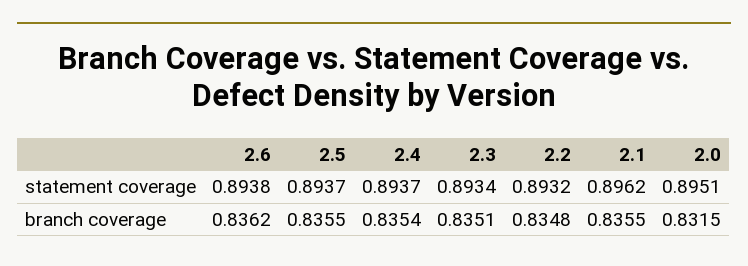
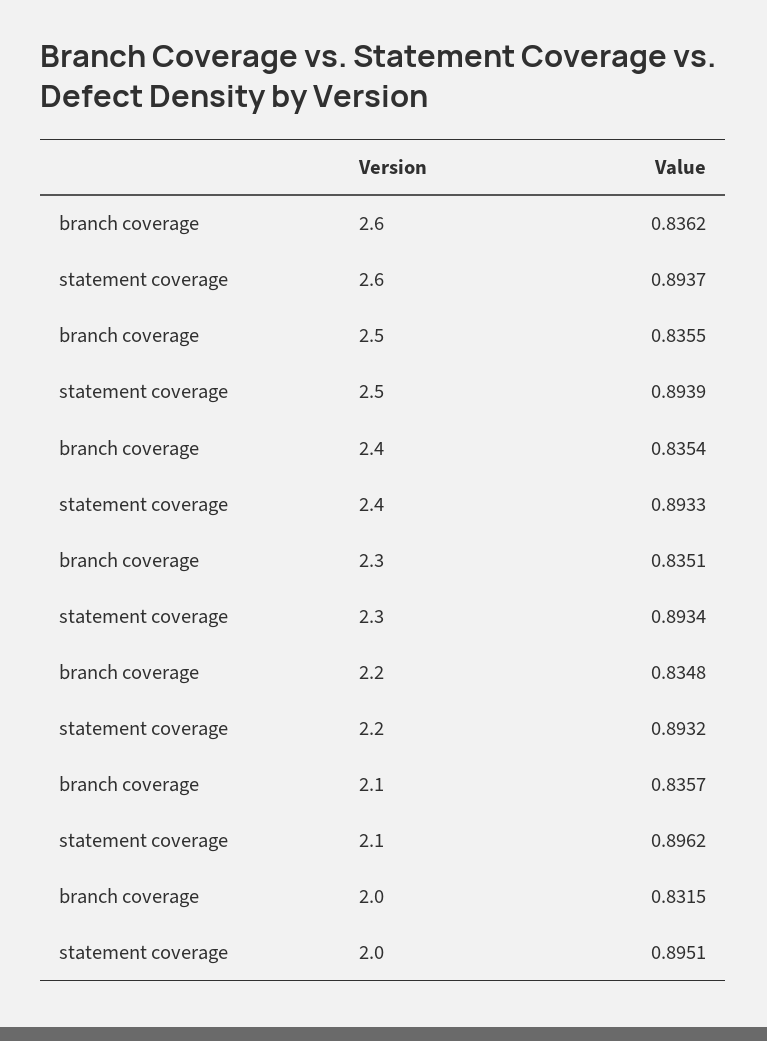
2.6, statement coverage: 0.8938 -> 0.8937
2.5, statement coverage: 0.8937 -> 0.8939
2.4, statement coverage: 0.8937 -> 0.8933
2.1, branch coverage: 0.8355 -> 0.8357

